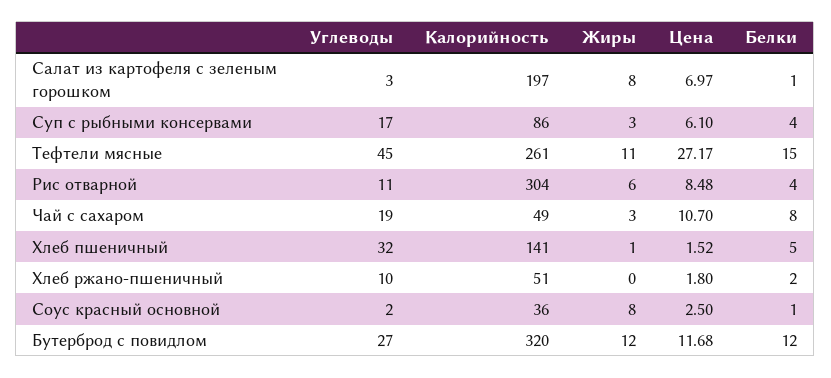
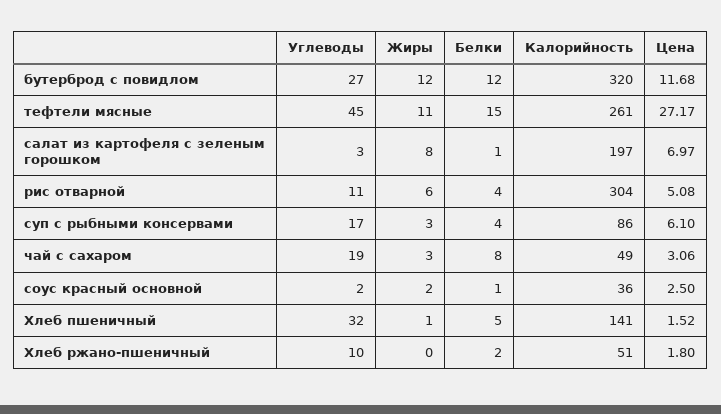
Цена, Рис отварной: 8.48 -> 5.08
Цена, Чай с сахаром: 10.7 -> 3.06
Жиры, Соус красный основной: 8 -> 2

